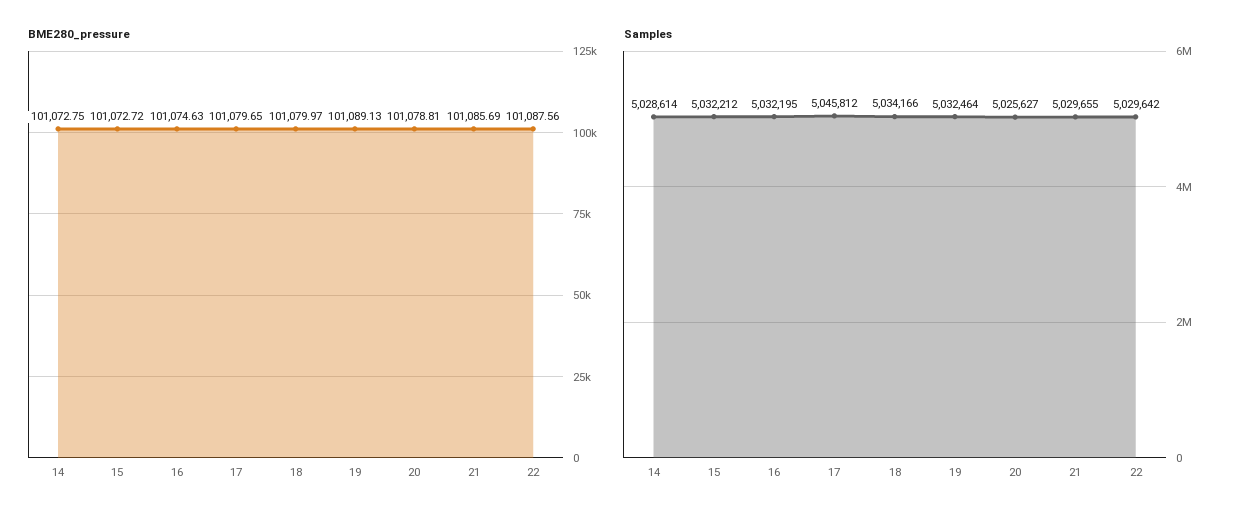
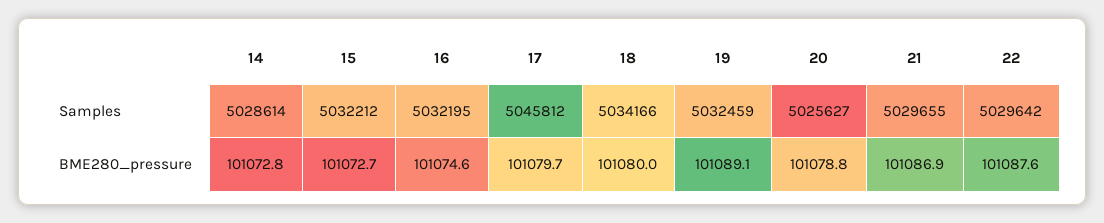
BME280_pressure, 21: 101085.69 -> 101086.9
Samples, 19: 5032464 -> 5032459

